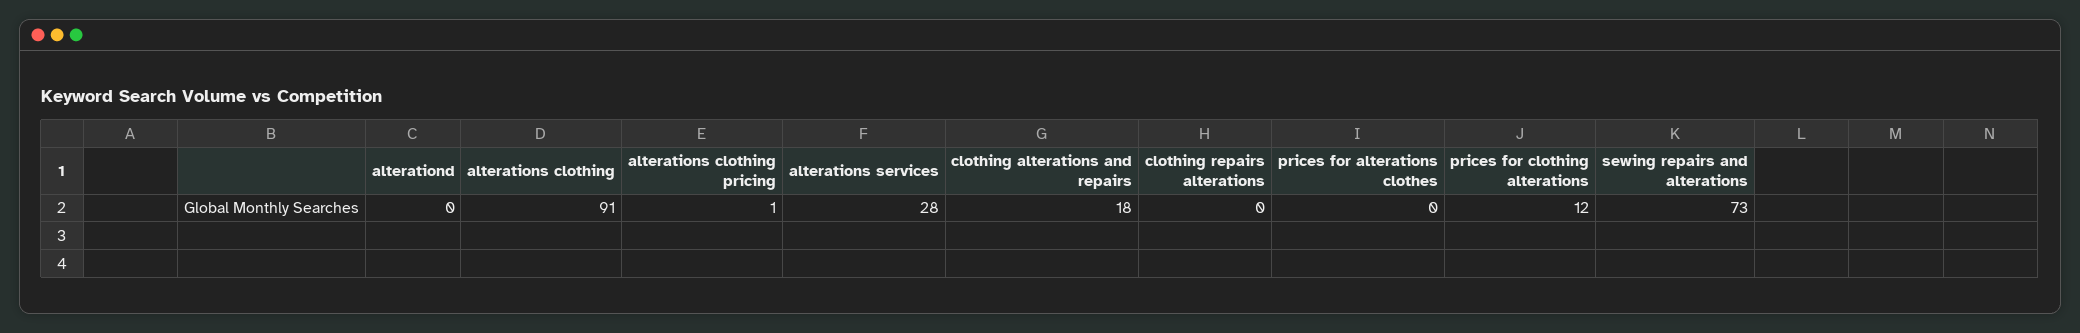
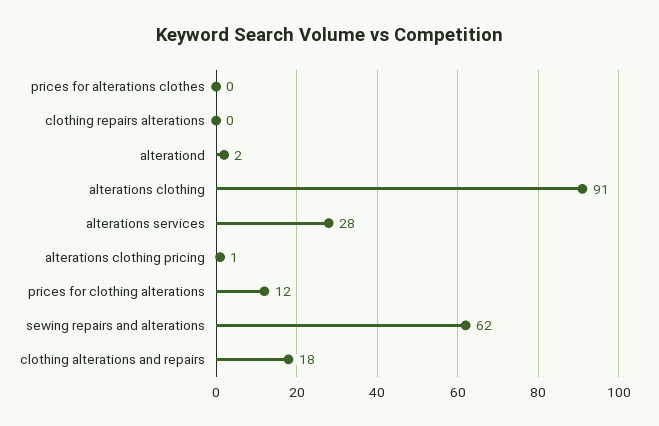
alterationd: 0 -> 2
sewing repairs and alterations: 73 -> 62

